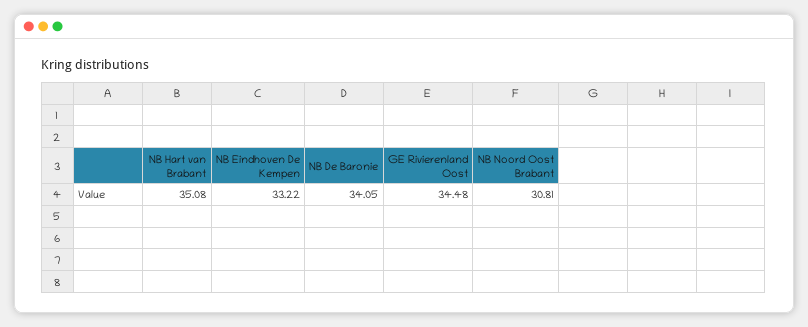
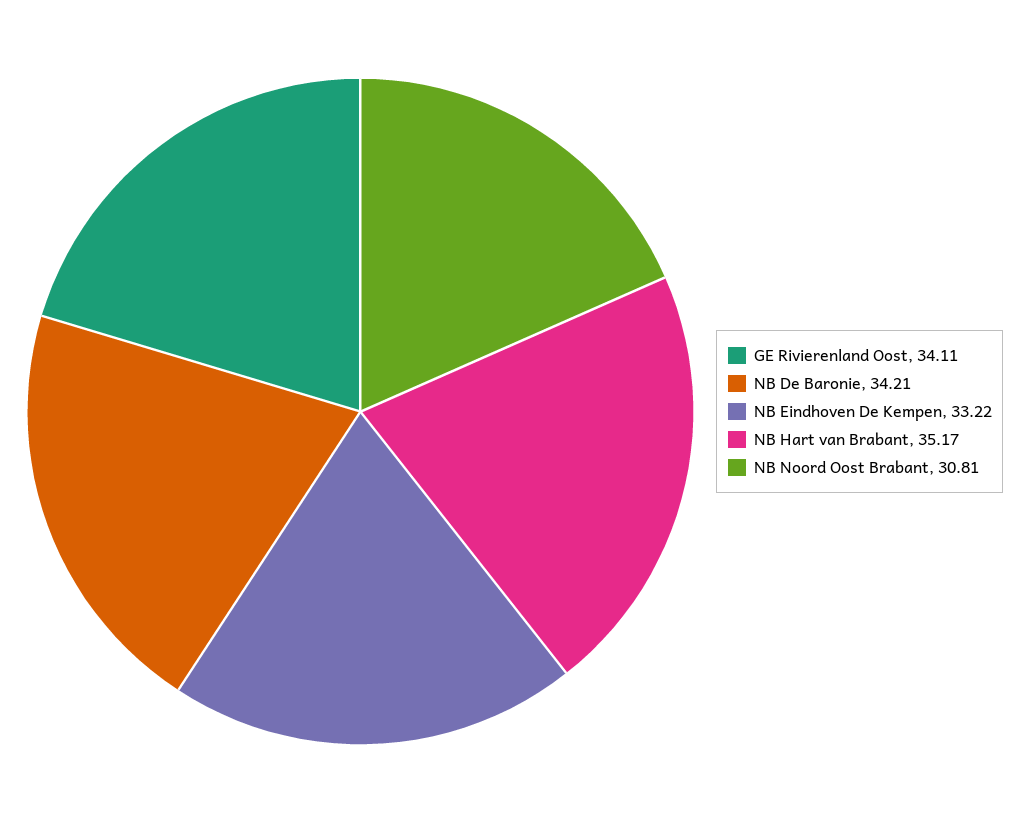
NB Hart van Brabant: 35.08 -> 35.17
NB De Baronie: 34.05 -> 34.21
GE Rivierenland Oost: 34.48 -> 34.11

